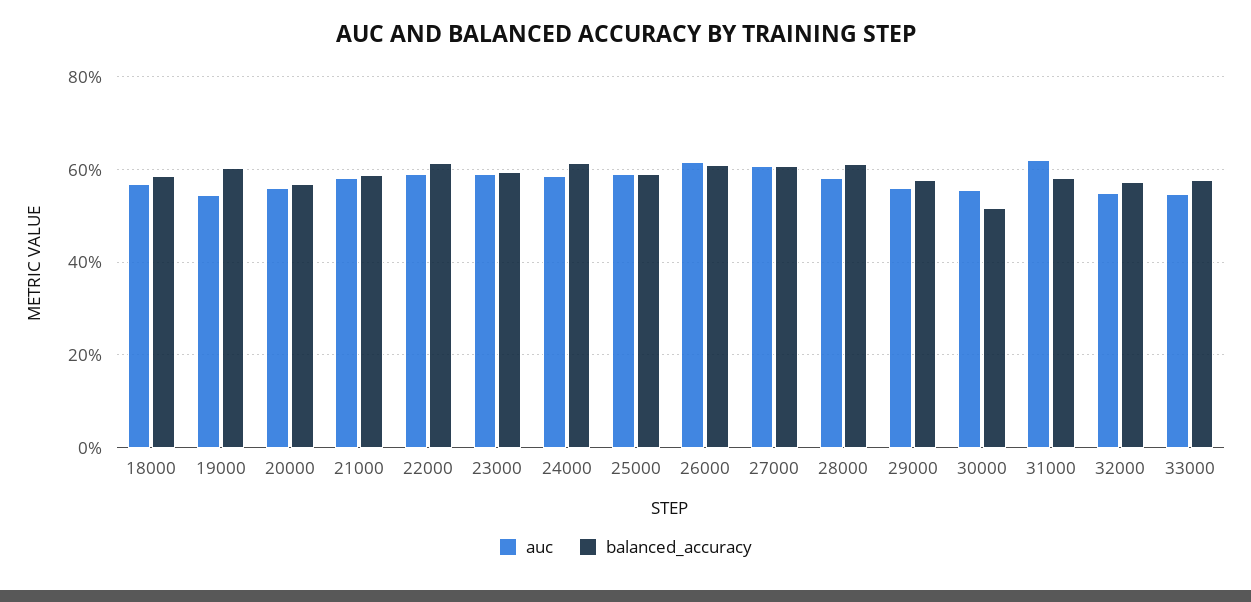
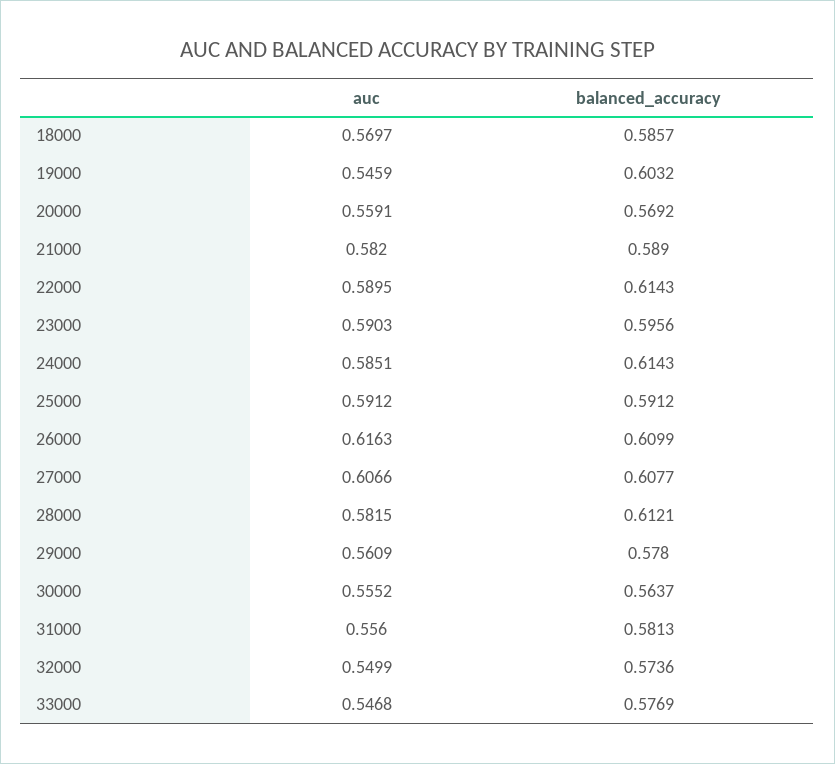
balanced_accuracy, 30000: 0.52 -> 0.5637
auc, 31000: 0.62 -> 0.556

